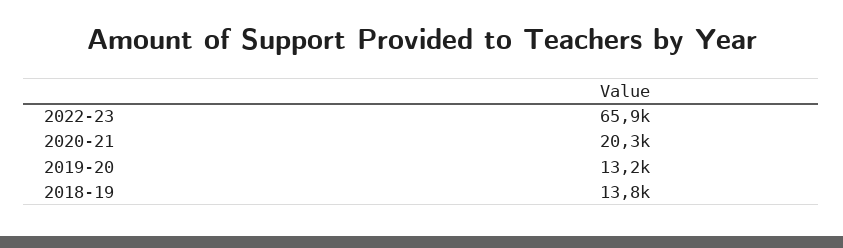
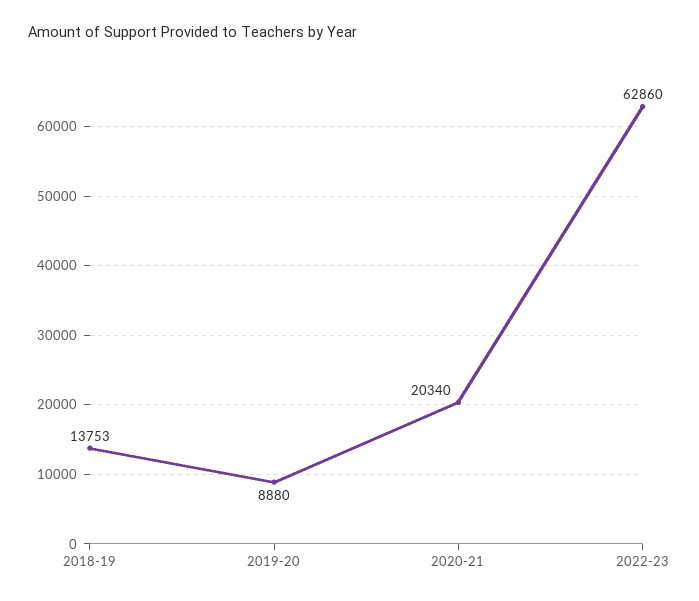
2022-23: 65900 -> 62860
2019-20: 13200 -> 8880

